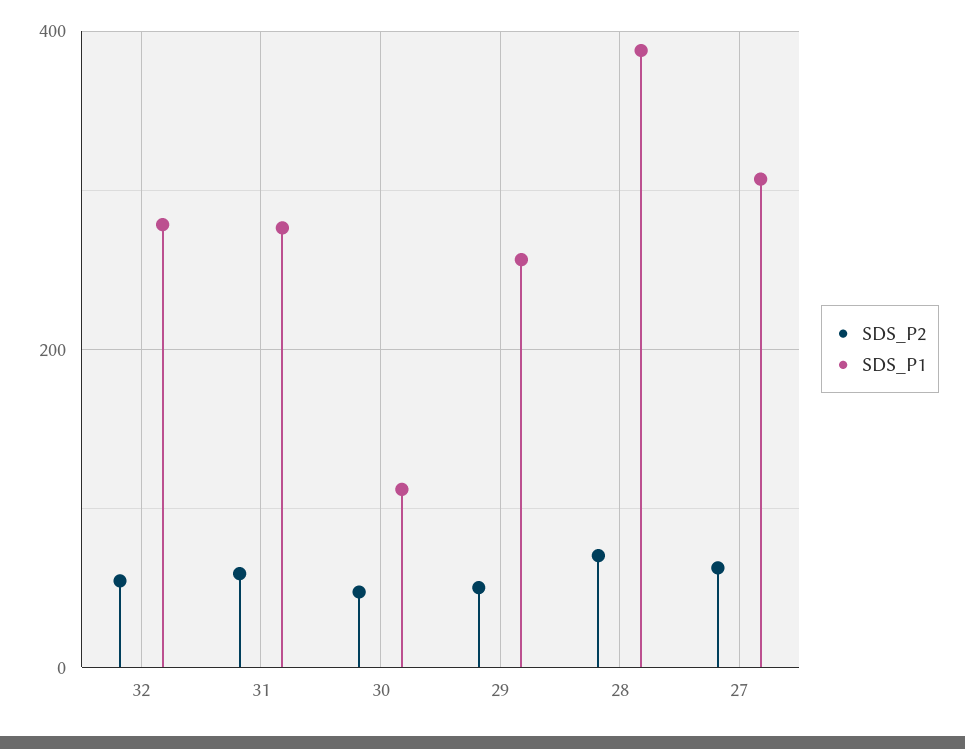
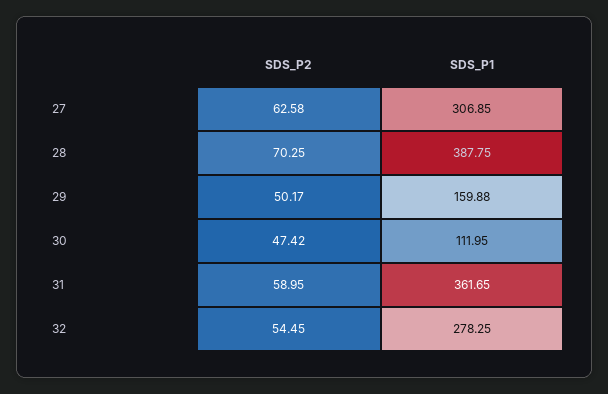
SDS_P1, 31: 280 -> 361.65
SDS_P1, 29: 260 -> 159.88

